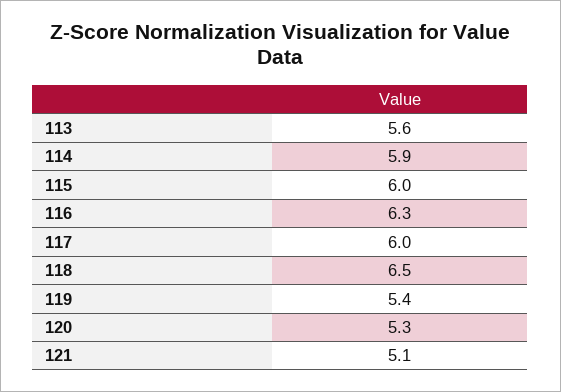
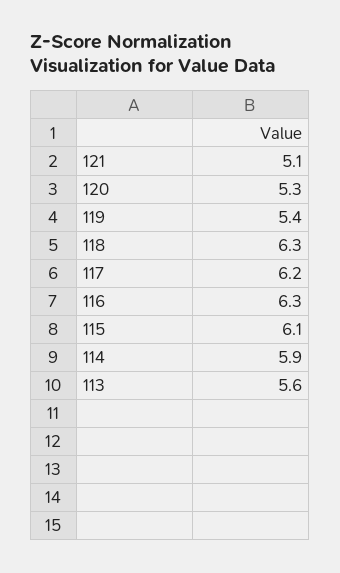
115: 6 -> 6.1
117: 6 -> 6.2
118: 6.5 -> 6.3

